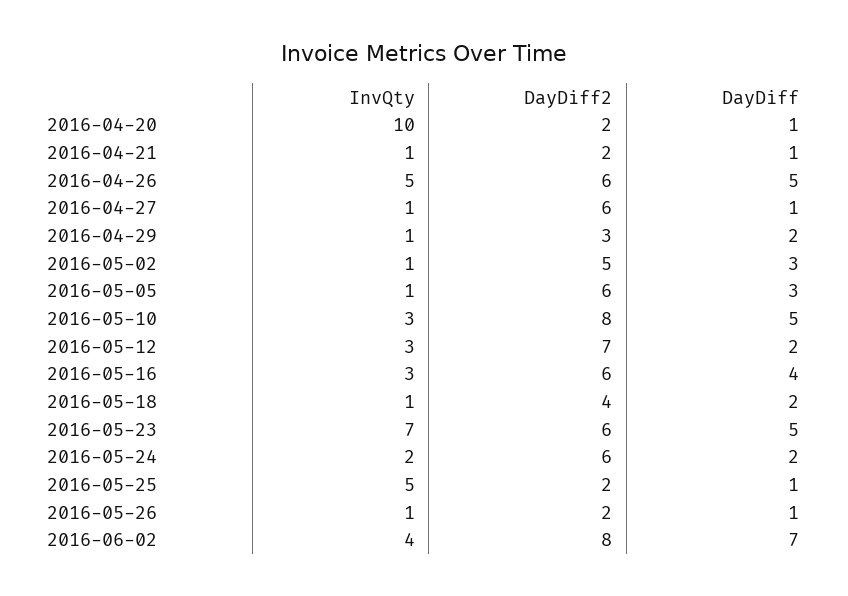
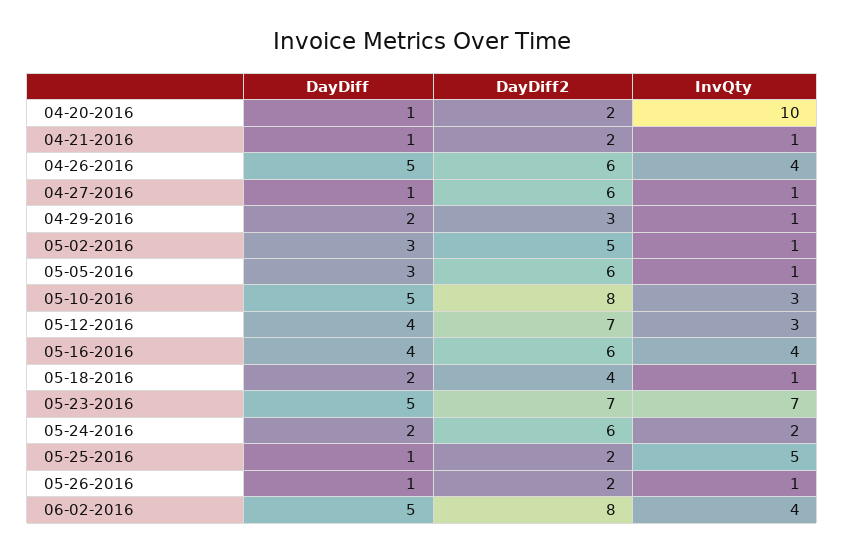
InvQty, 2016-04-26: 5 -> 4
DayDiff, 2016-05-12: 2 -> 4
InvQty, 2016-05-16: 3 -> 4
DayDiff2, 2016-05-23: 6 -> 7
DayDiff, 2016-06-02: 7 -> 5

